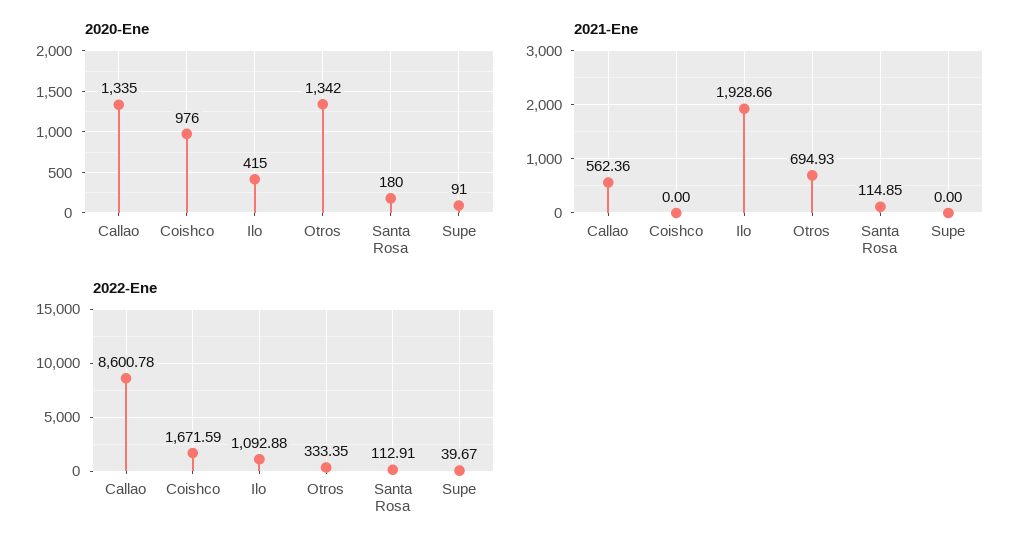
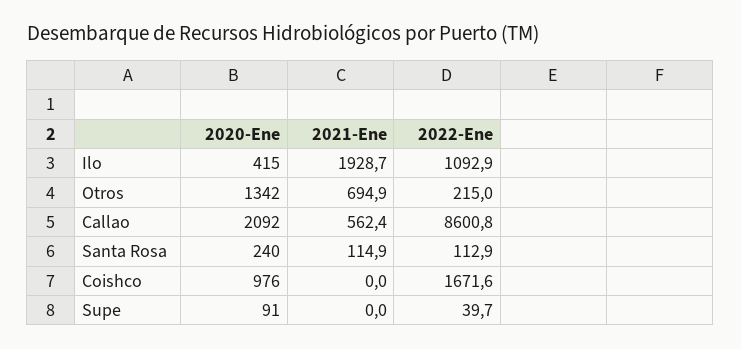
2020-Ene, Callao: 1335 -> 2092
2020-Ene, Santa Rosa: 180 -> 240
2022-Ene, Otros: 333.35 -> 215

